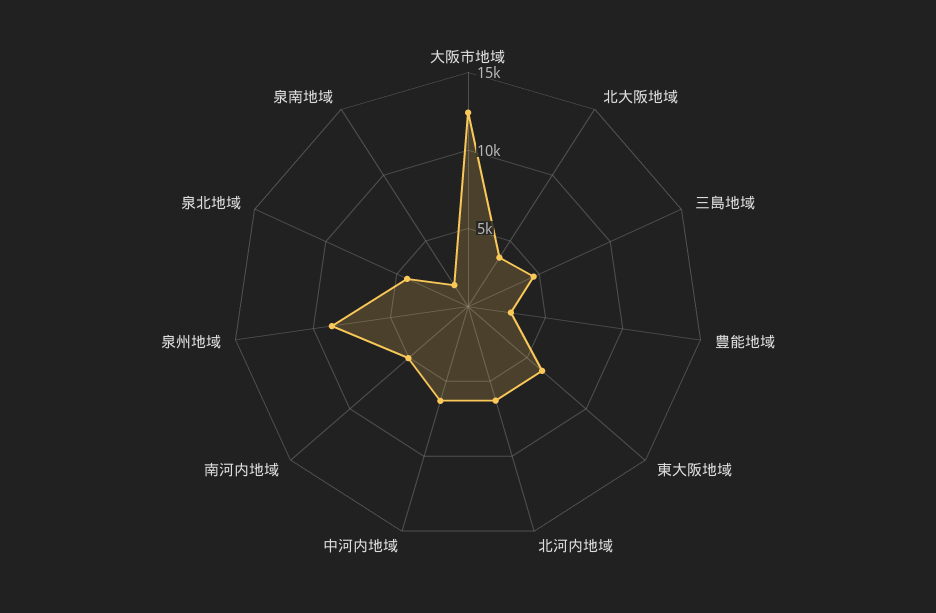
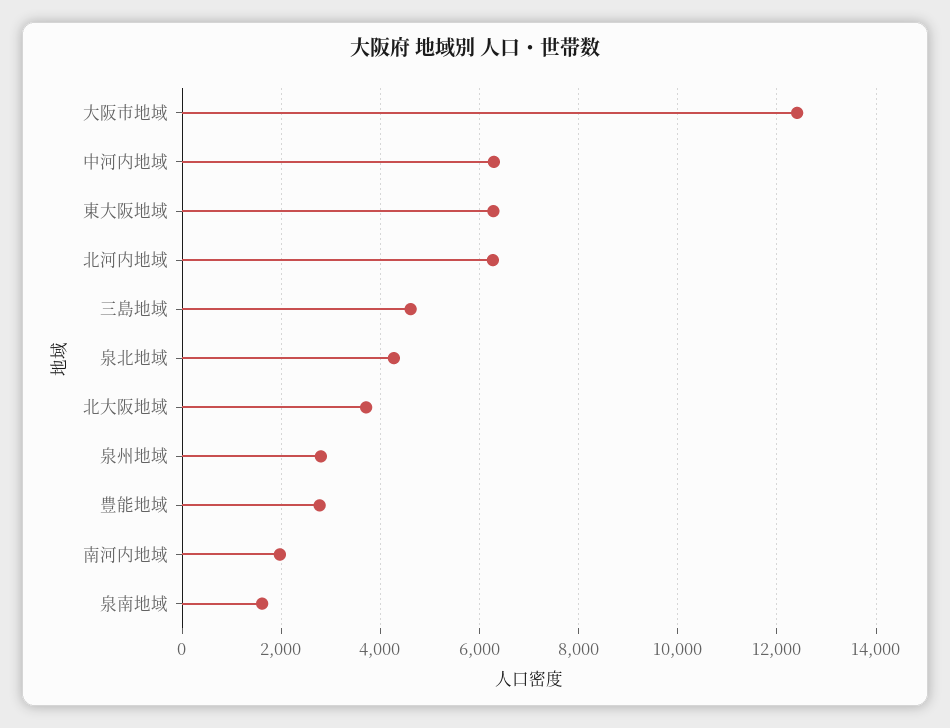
南河内地域: 5000 -> 2000
泉州地域: 9000 -> 2800

